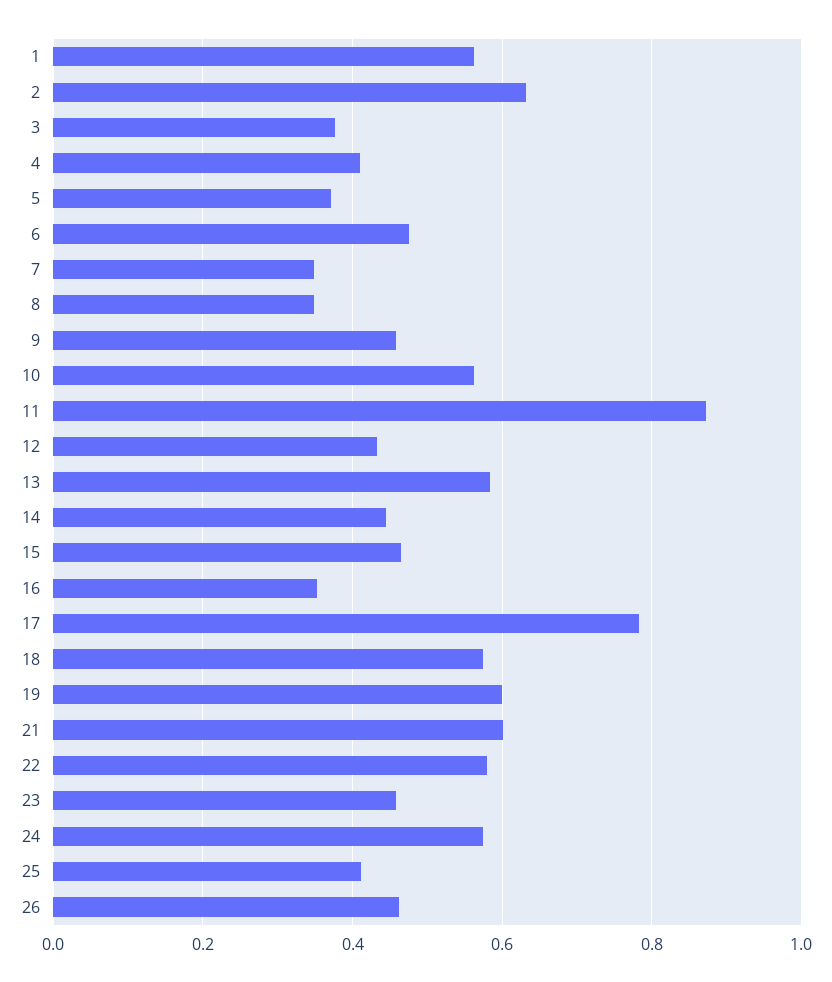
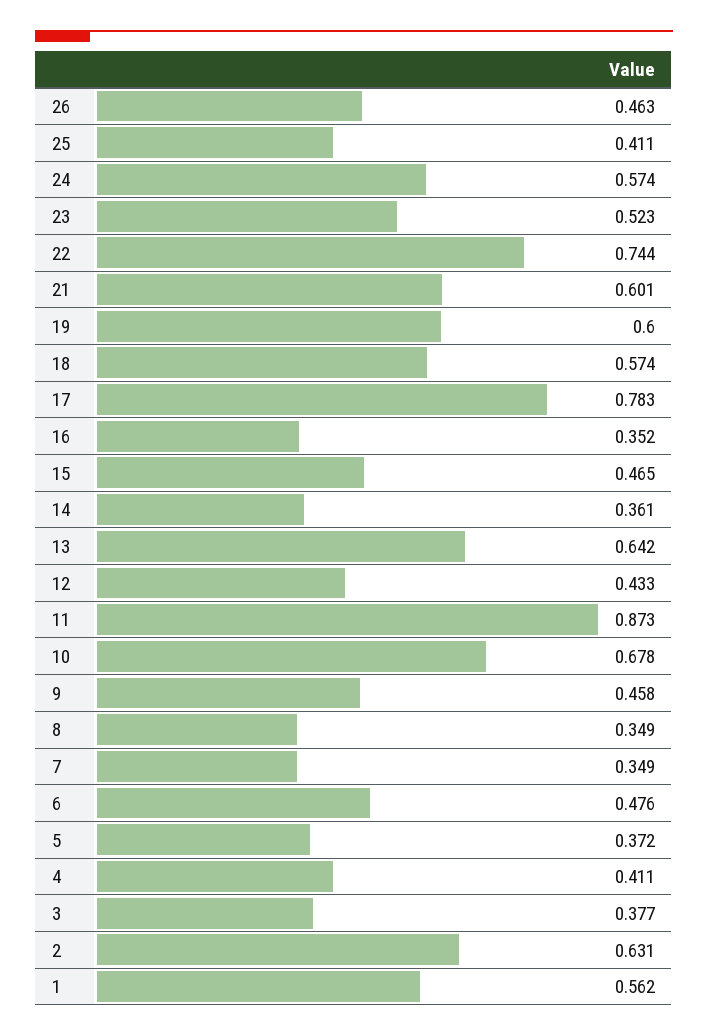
10: 0.56 -> 0.678
13: 0.58 -> 0.642
14: 0.44 -> 0.361
22: 0.58 -> 0.744
23: 0.46 -> 0.523

